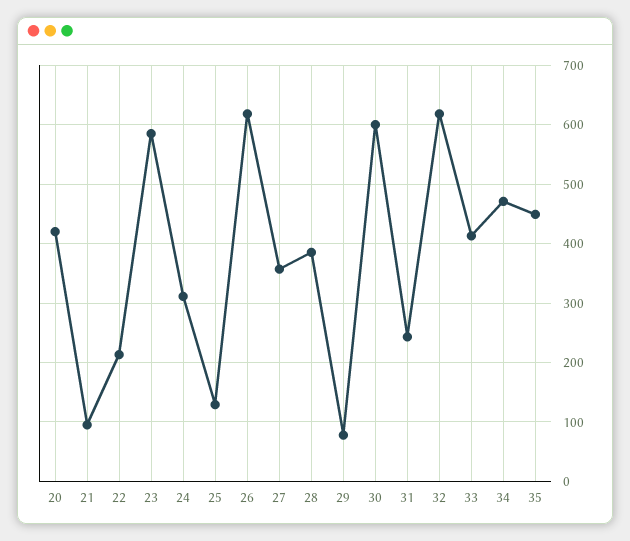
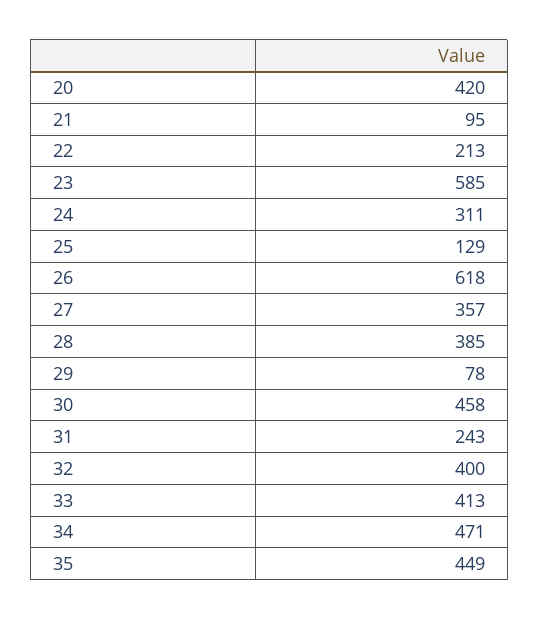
30: 600 -> 458
32: 620 -> 400

